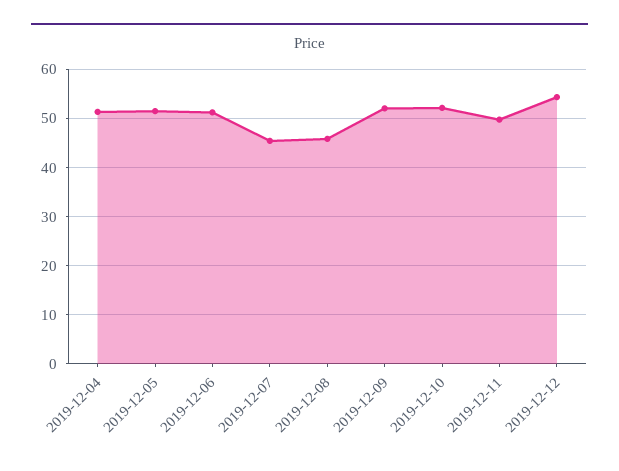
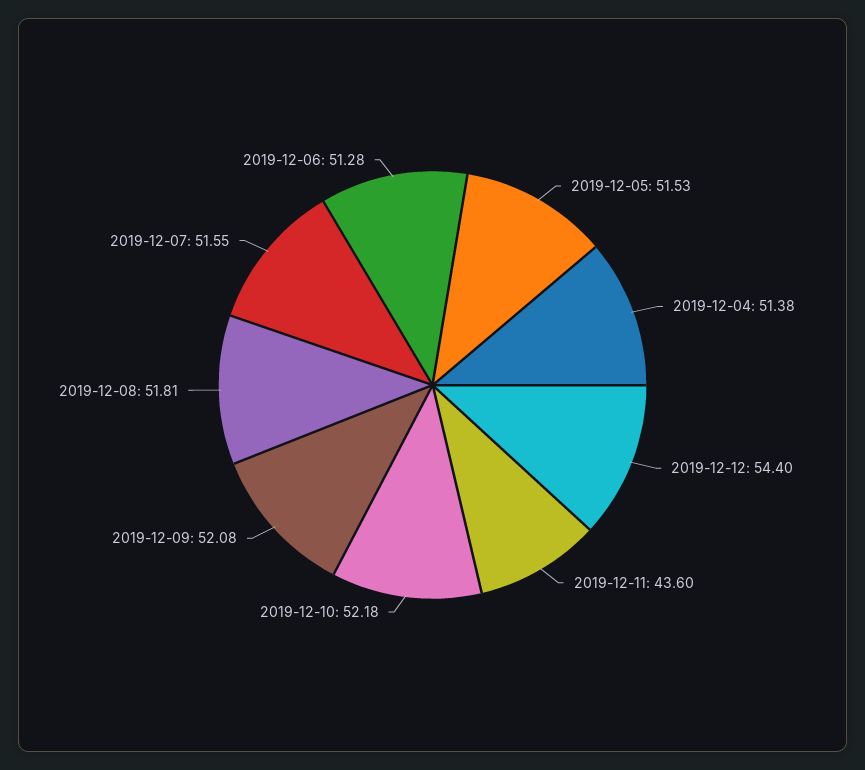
2019-12-07: 46 -> 51.55
2019-12-08: 46 -> 51.81
2019-12-11: 50 -> 43.6

